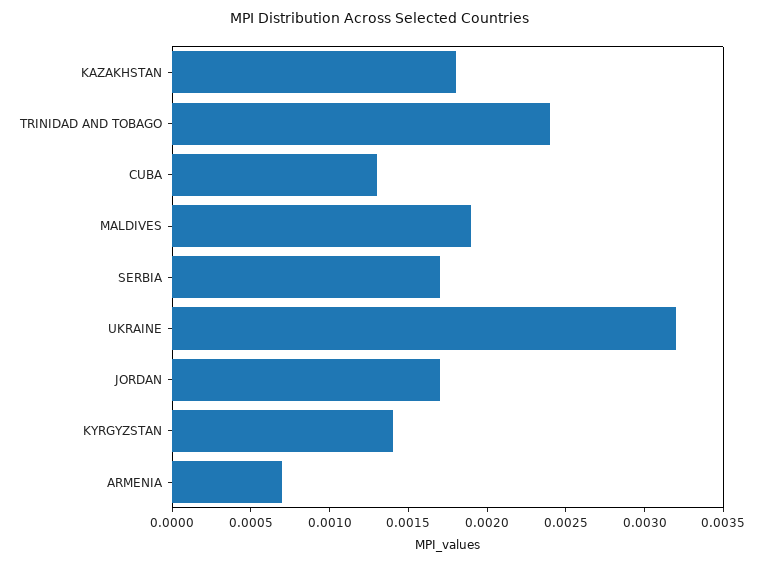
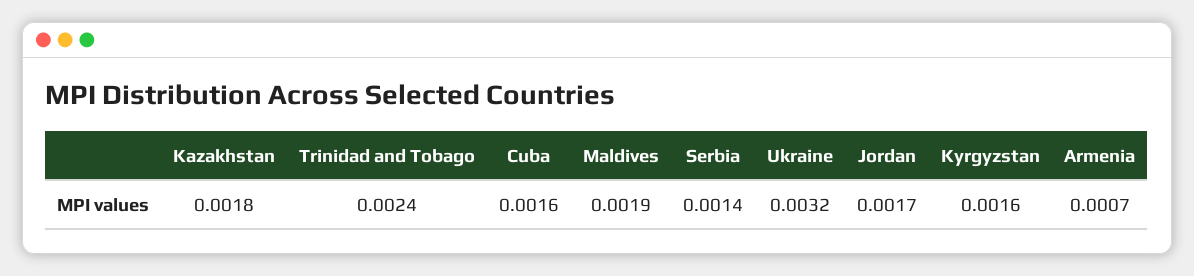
CUBA: 0.0013 -> 0.0016
SERBIA: 0.0017 -> 0.0014
KYRGYZSTAN: 0.0014 -> 0.0016

